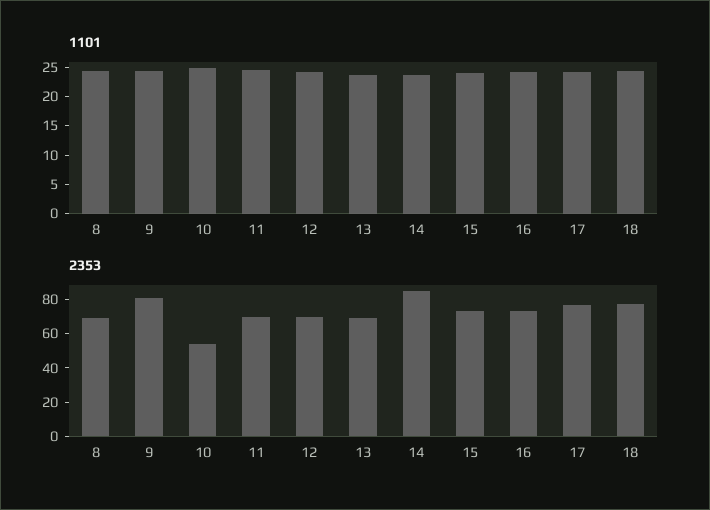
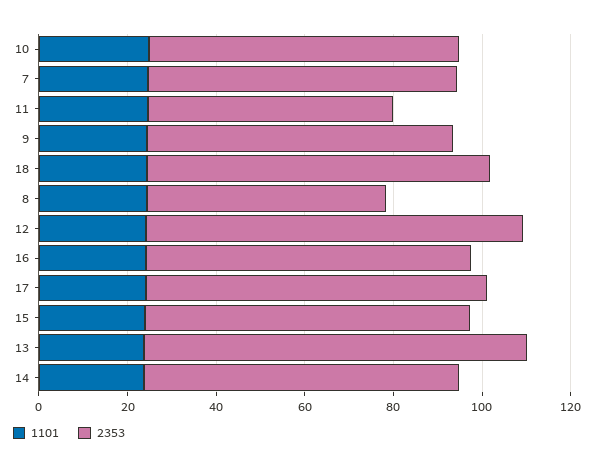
2353, 8: 70 -> 55
2353, 9: 80 -> 70
2353, 10: 55 -> 70
2353, 11: 70 -> 55
2353, 12: 70 -> 85
2353, 13: 70 -> 85
2353, 14: 85 -> 70
1101, 7: none -> 25
2353, 7: none -> 70

